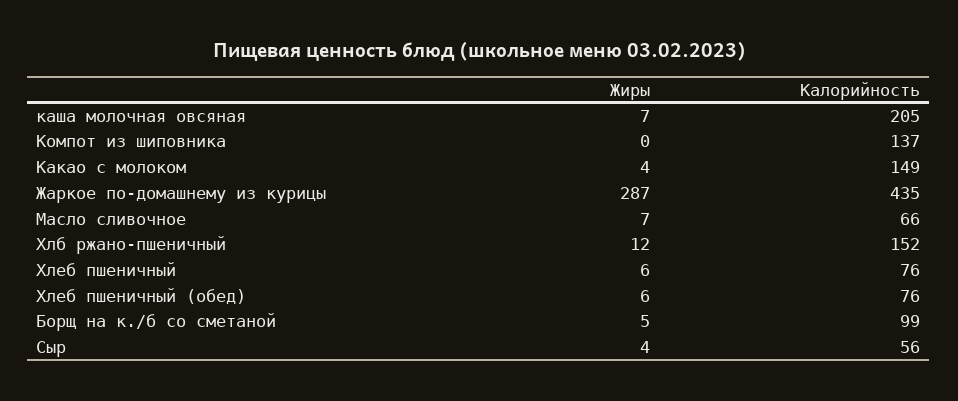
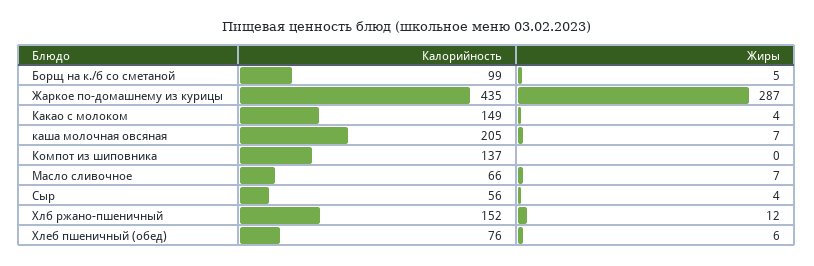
Жиры, Хлеб пшеничный: 6 -> none
Калорийность, Хлеб пшеничный: 76 -> none

